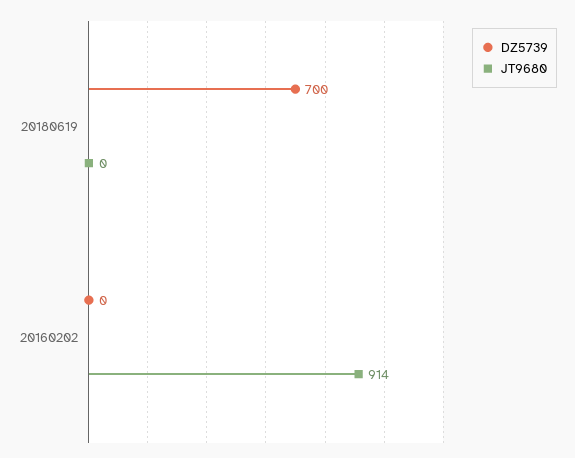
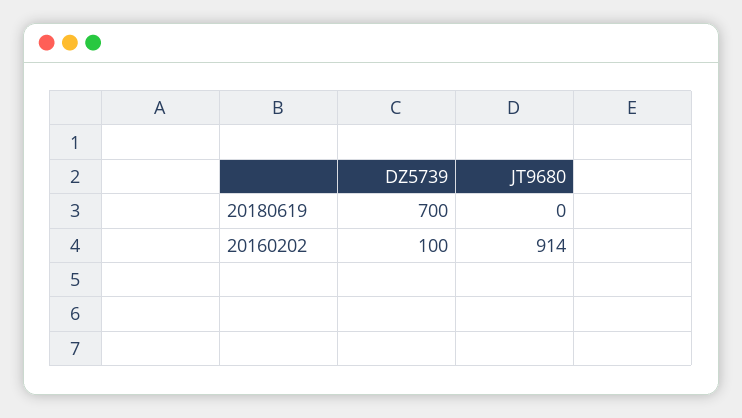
DZ5739, 20160202: 0 -> 100

